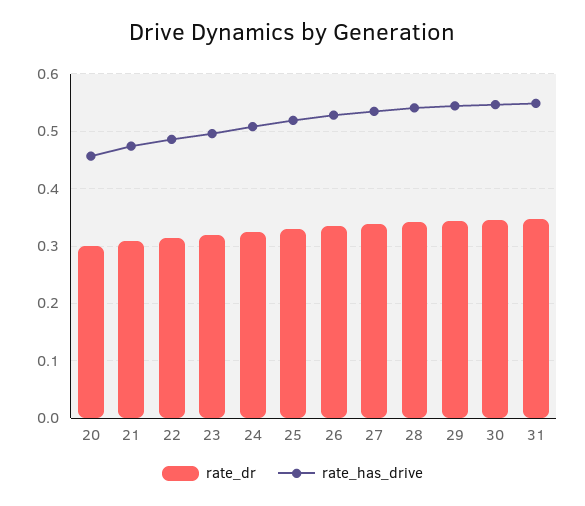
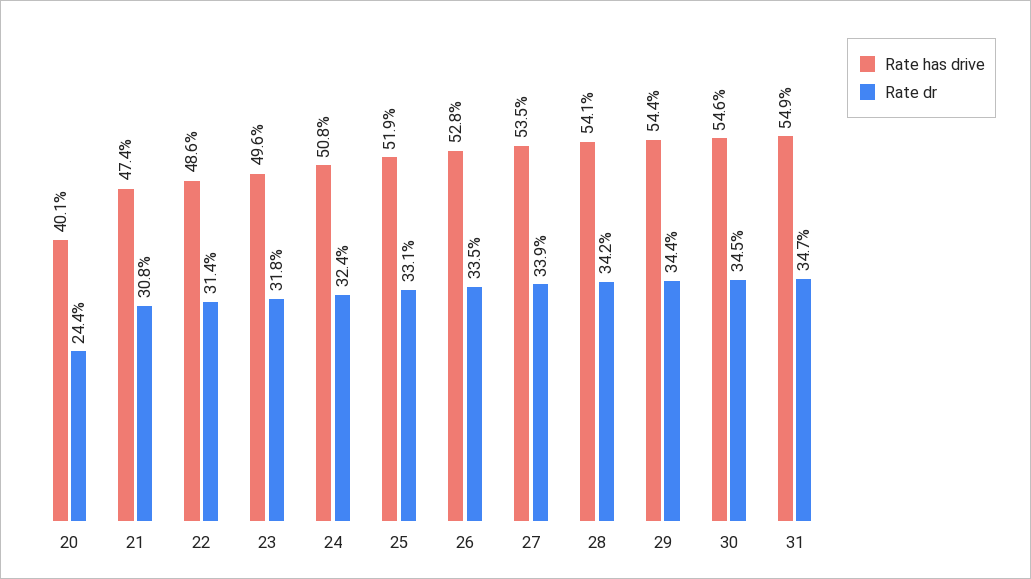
rate_dr, 20: 0.3 -> 0.244
rate_has_drive, 20: 0.46 -> 0.401

